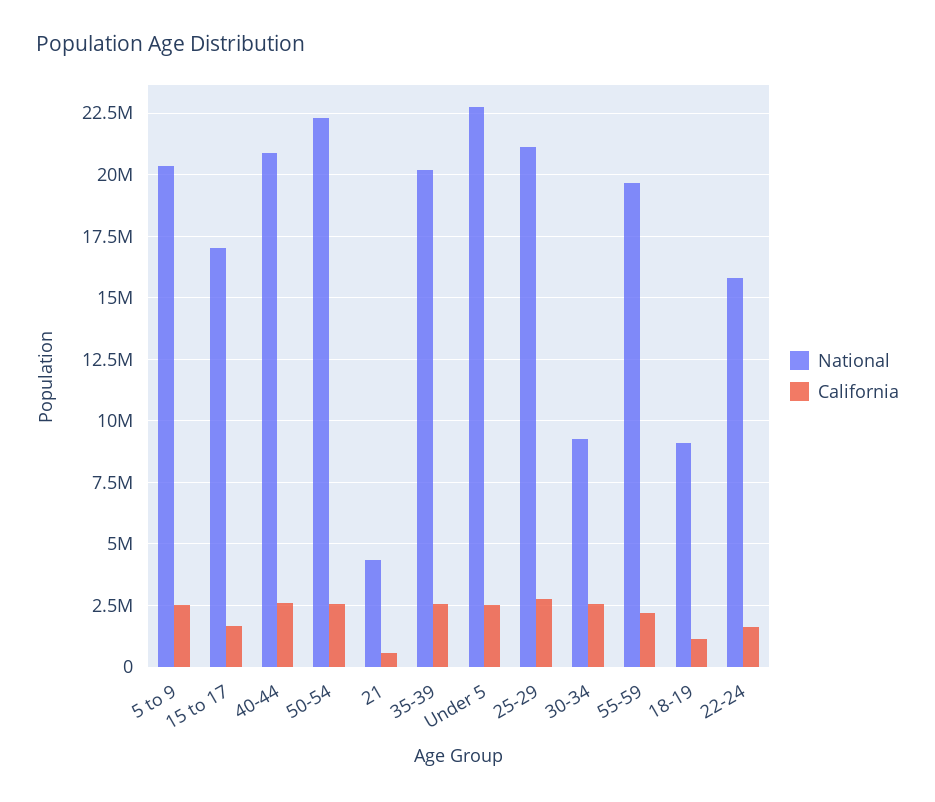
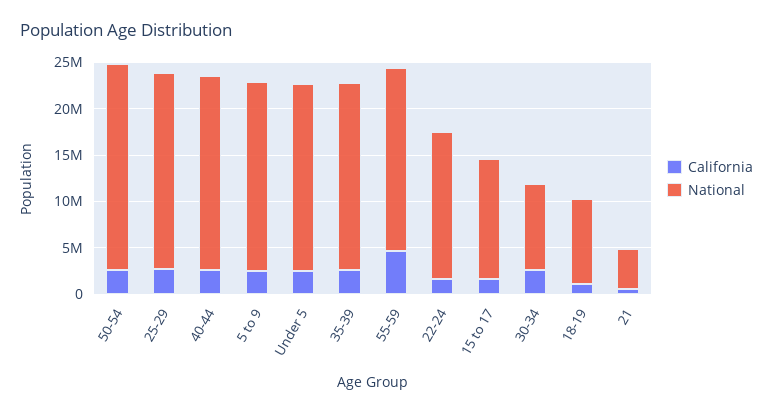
National, 15 to 17: 17000000 -> 13000000
National, Under 5: 22750000 -> 20000000
California, 55-59: 2250000 -> 5000000

